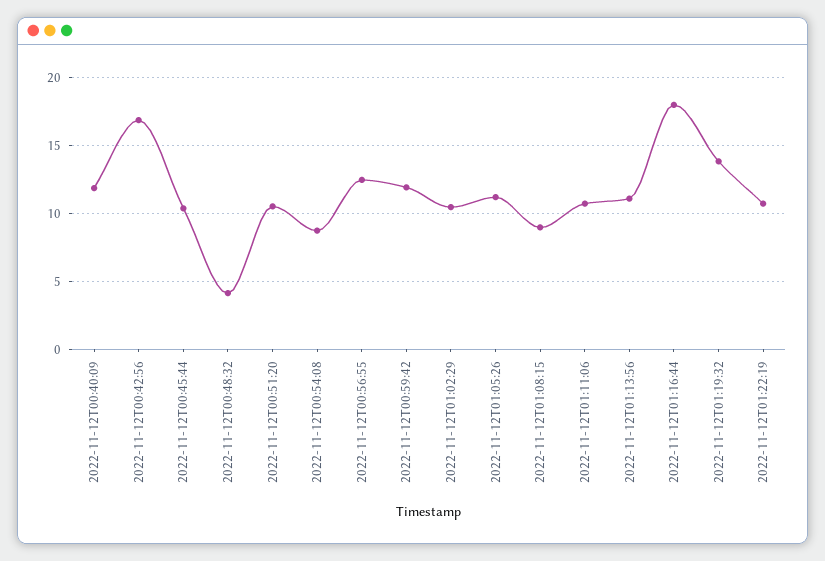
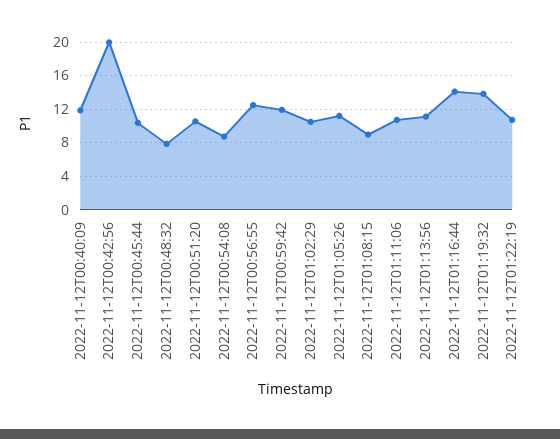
2022-11-12T00:42:56: 17 -> 20
2022-11-12T00:48:32: 4 -> 8
2022-11-12T01:16:44: 18 -> 14

